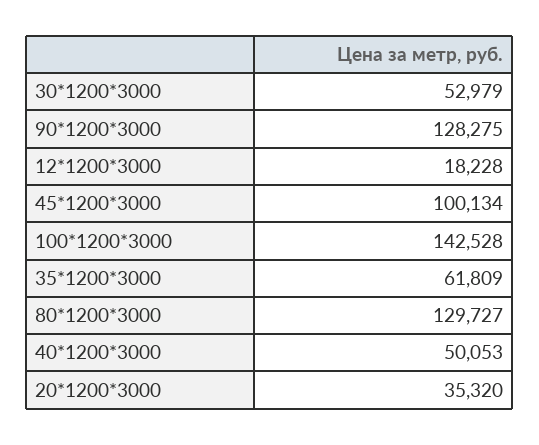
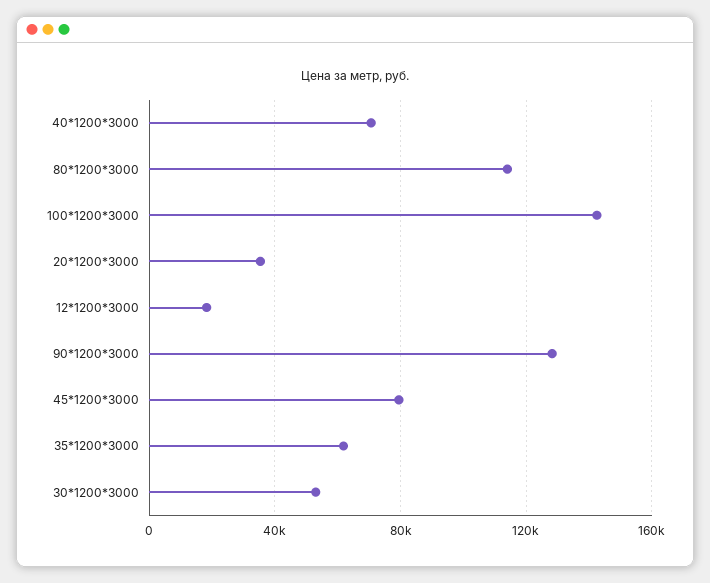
45*1200*3000: 100134 -> 80000
80*1200*3000: 129727 -> 115000
40*1200*3000: 50053 -> 70000

